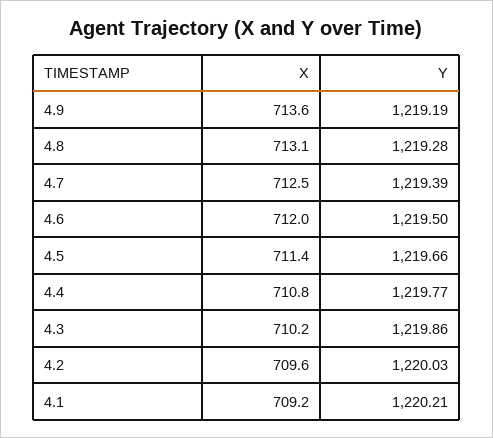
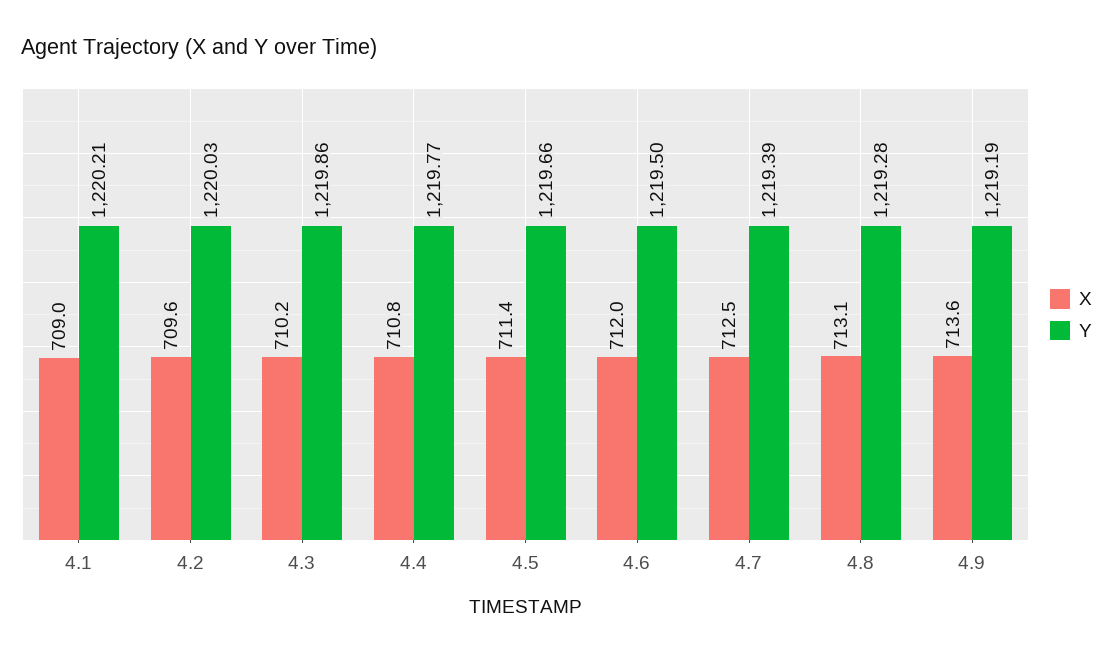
X, 4.1: 709.2 -> 709

